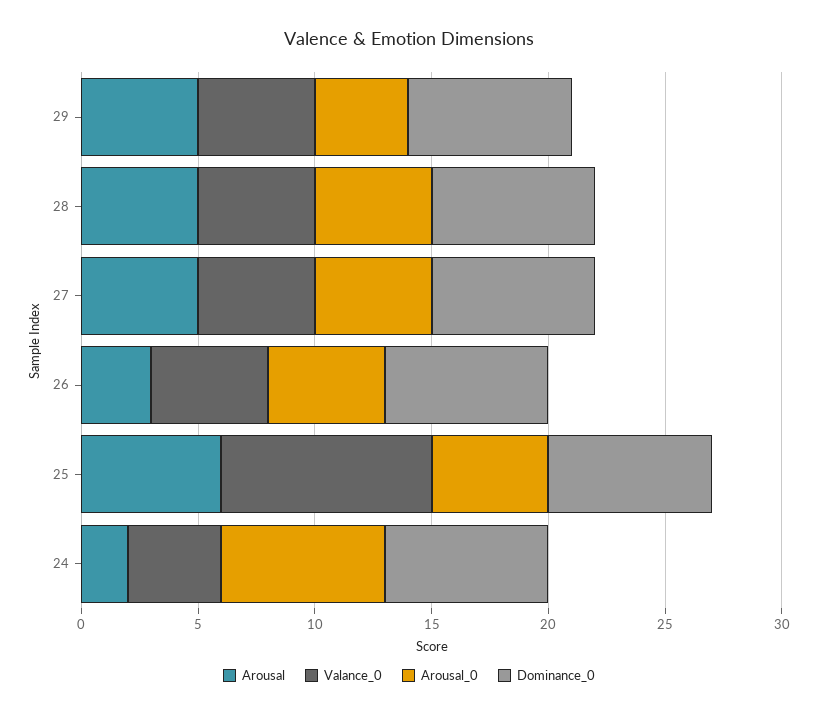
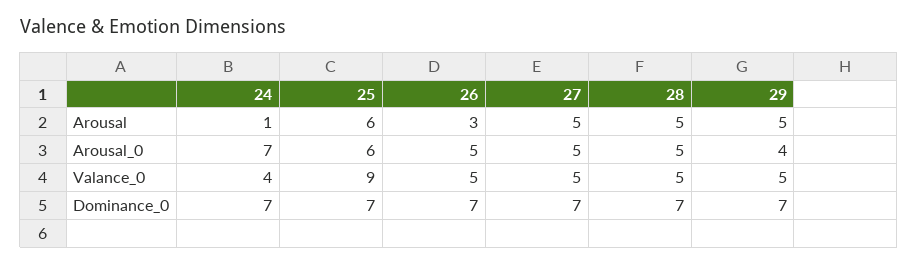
Arousal_0, 25: 5 -> 6
Arousal, 24: 2 -> 1

